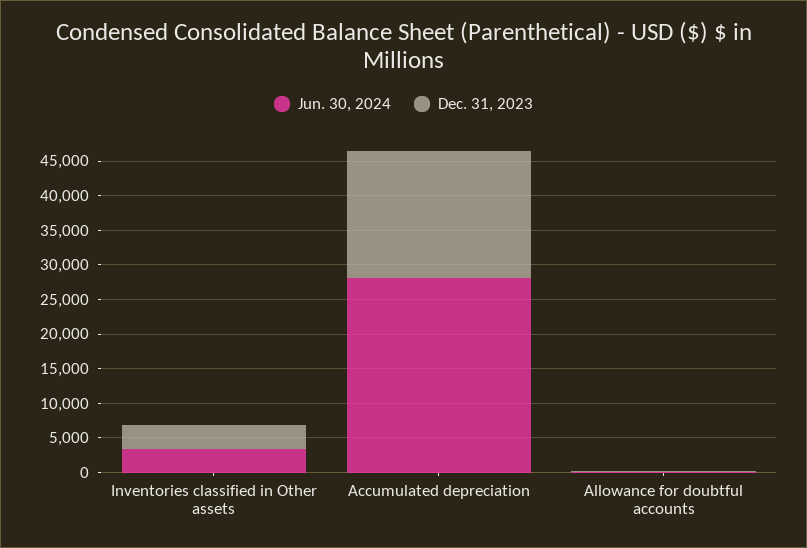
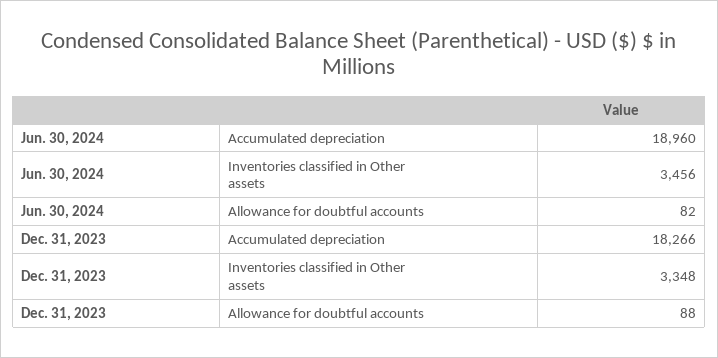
Jun. 30, 2024, Accumulated depreciation: 27500 -> 18960

